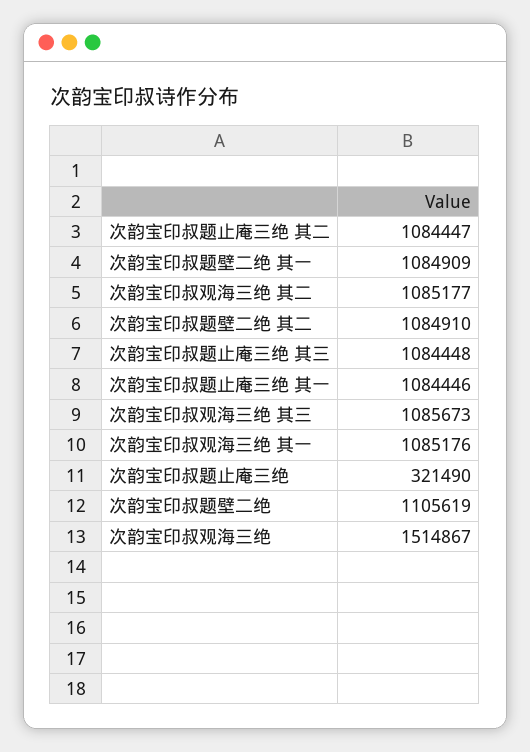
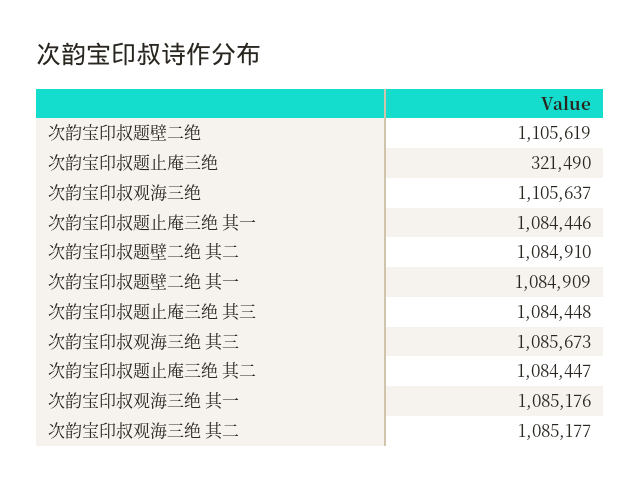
次韵宝印叔观海三绝: 1514867 -> 1105637

